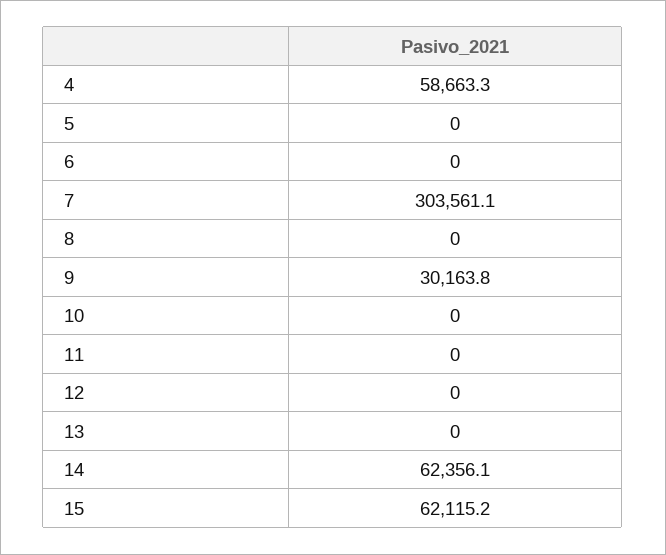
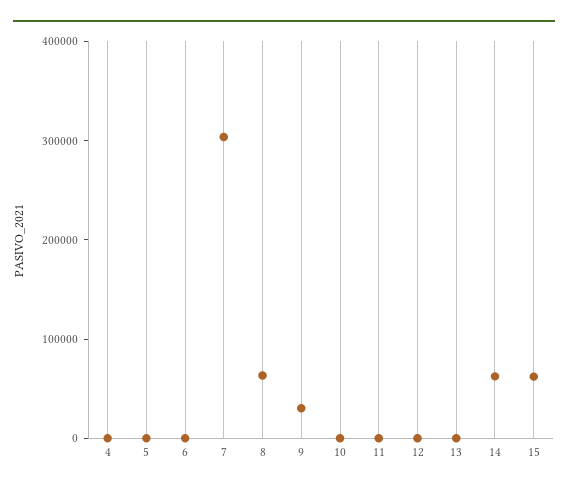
4: 58663.3 -> 0
8: 0 -> 60000

